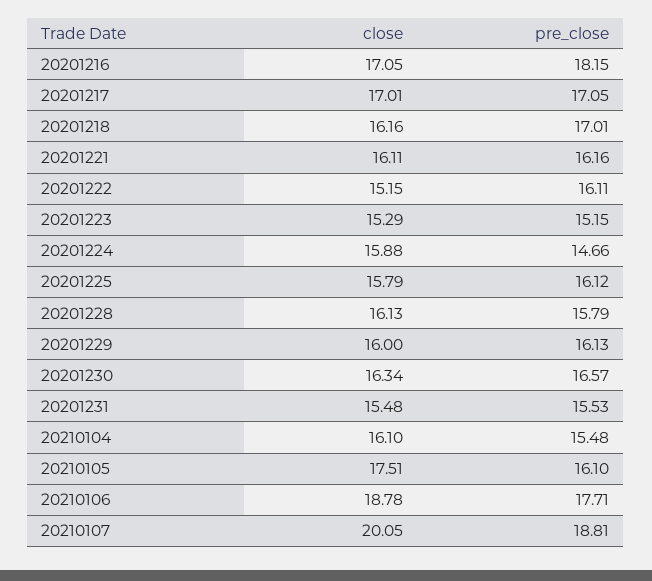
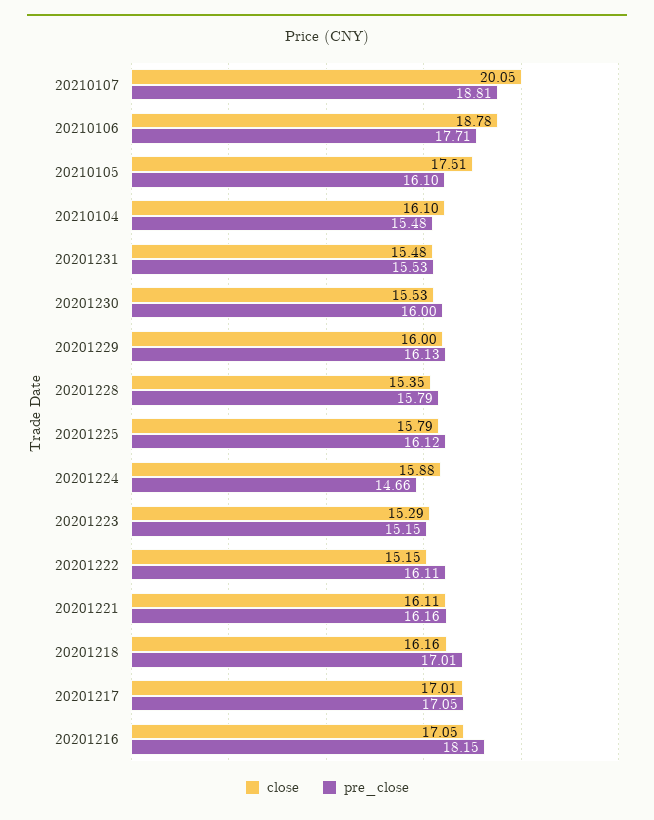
close, 20201228: 16.13 -> 15.35
close, 20201230: 16.34 -> 15.53
pre_close, 20201230: 16.57 -> 16

